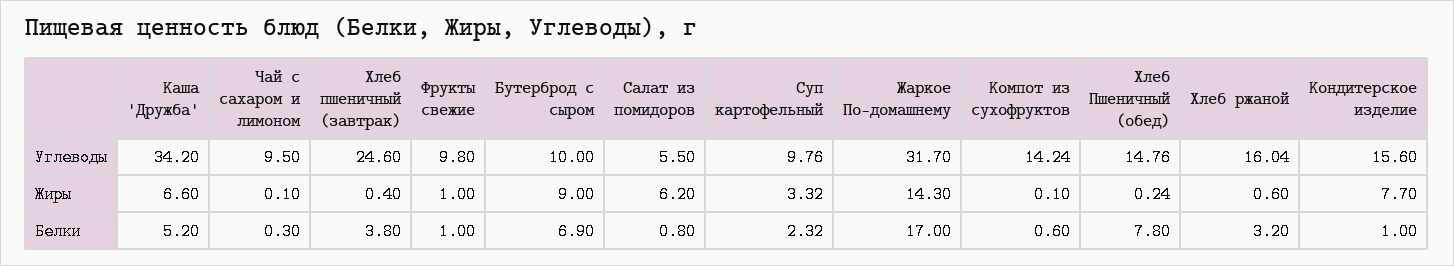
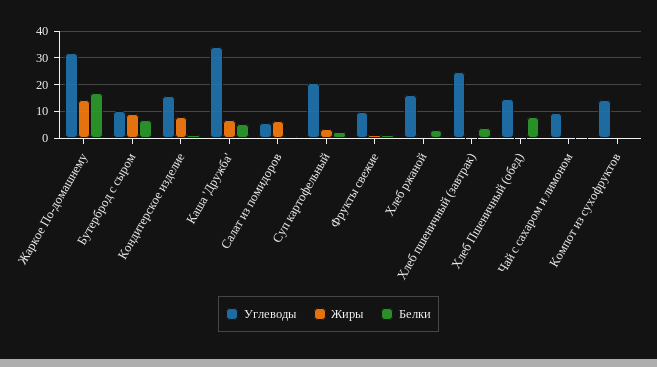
Углеводы, Суп картофельный: 9.76 -> 20

